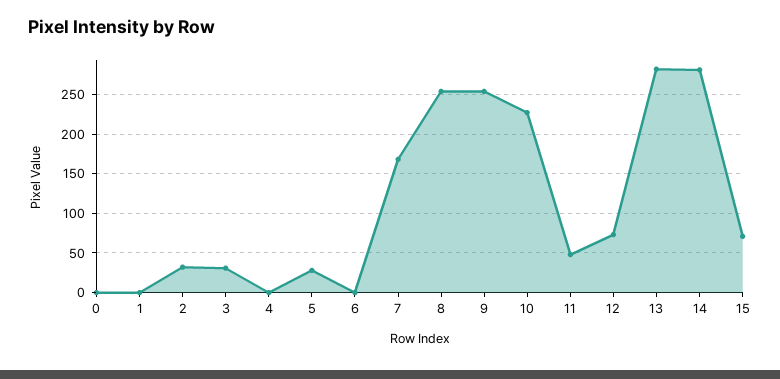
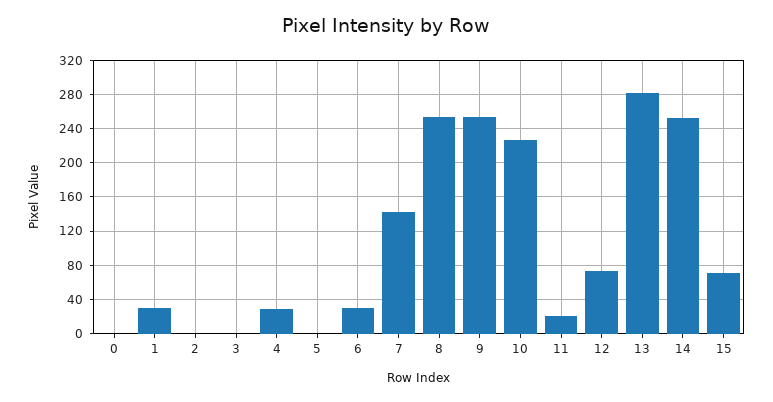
1: 0 -> 30
2: 30 -> 0
3: 30 -> 0
4: 0 -> 30
5: 30 -> 0
6: 0 -> 30
7: 170 -> 140
11: 50 -> 20
14: 280 -> 250

